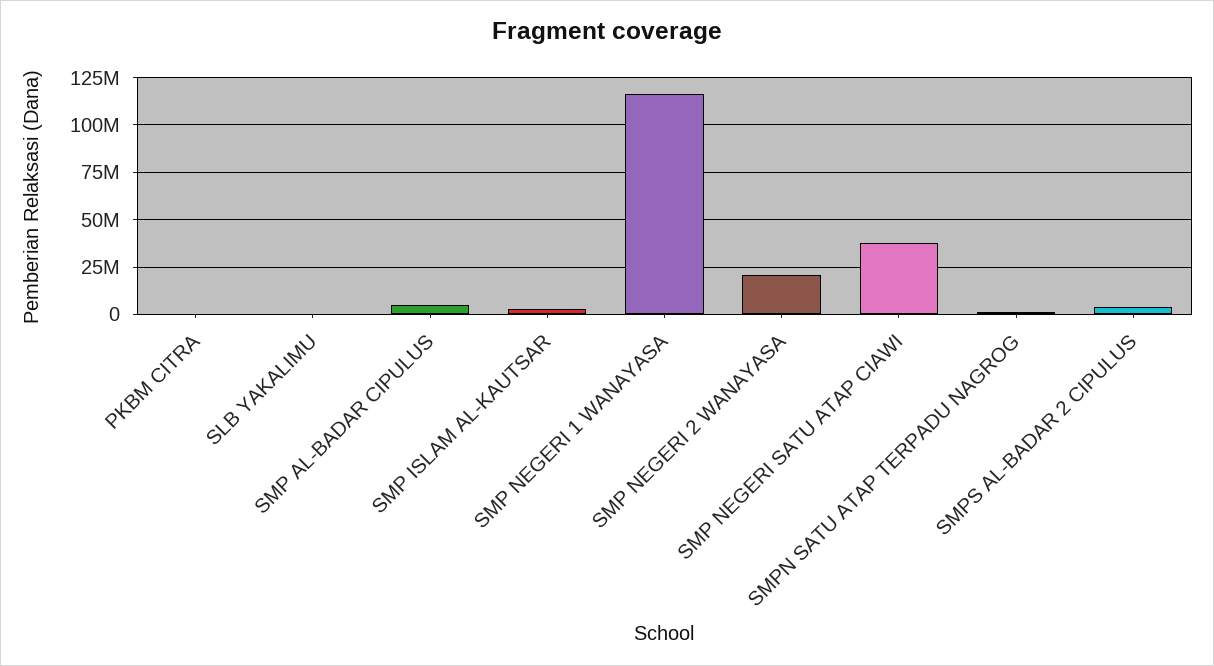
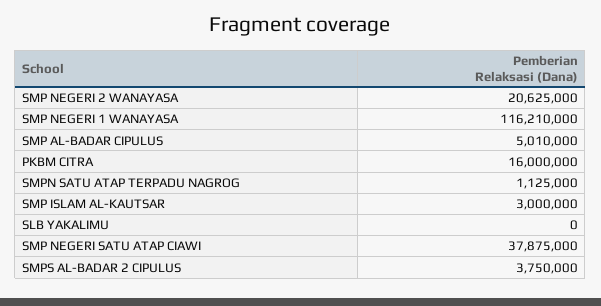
PKBM CITRA: 0 -> 16000000

